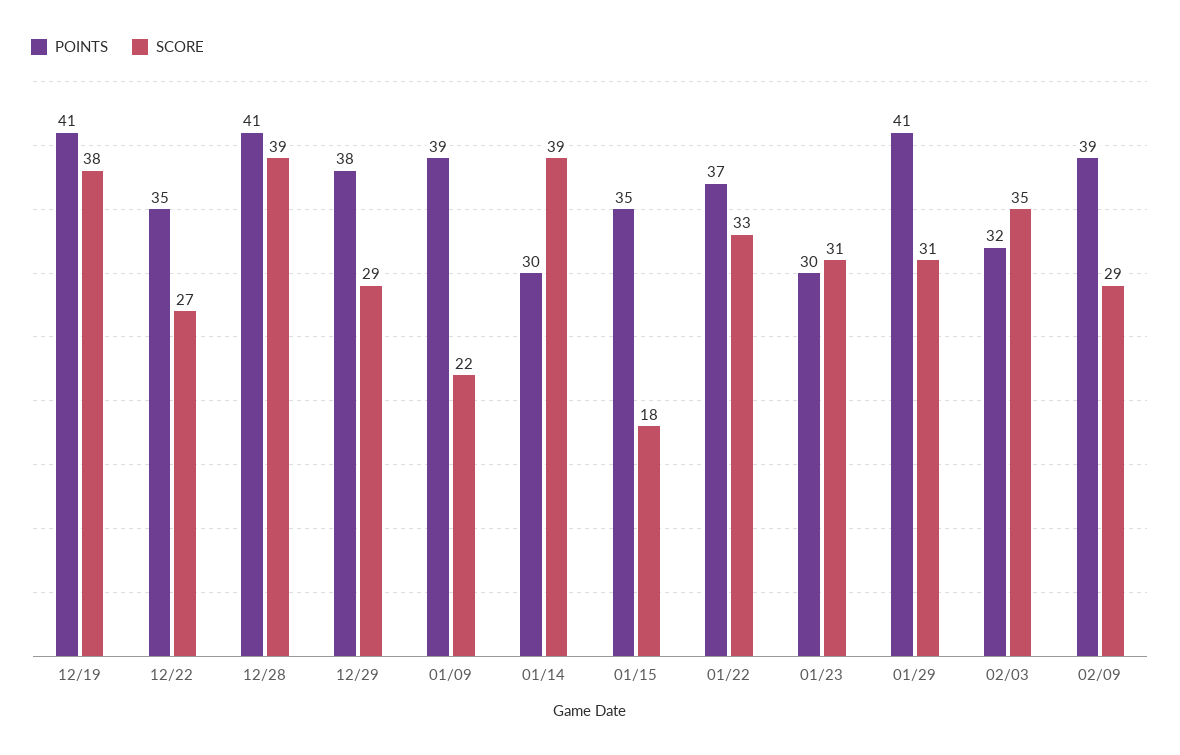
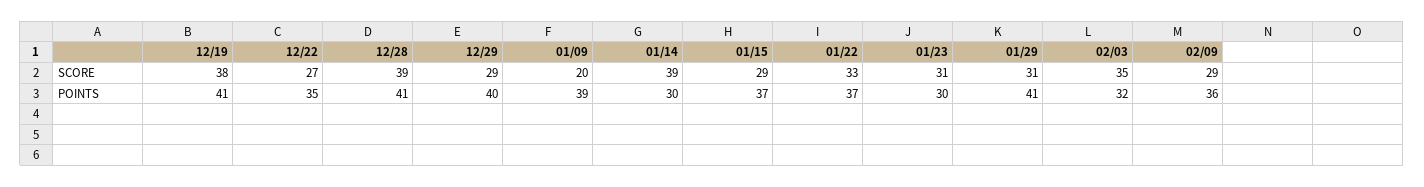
POINTS, 12/29: 38 -> 40
SCORE, 01/09: 22 -> 20
POINTS, 01/15: 35 -> 37
SCORE, 01/15: 18 -> 29
POINTS, 02/09: 39 -> 36

